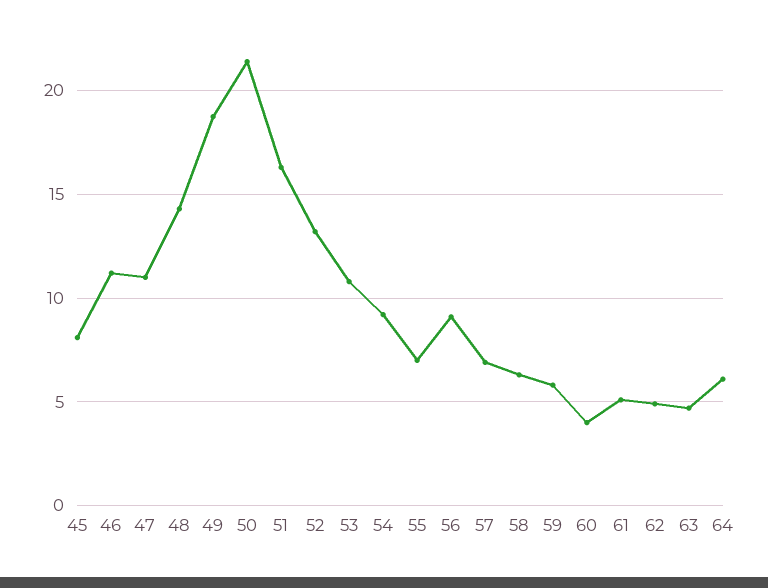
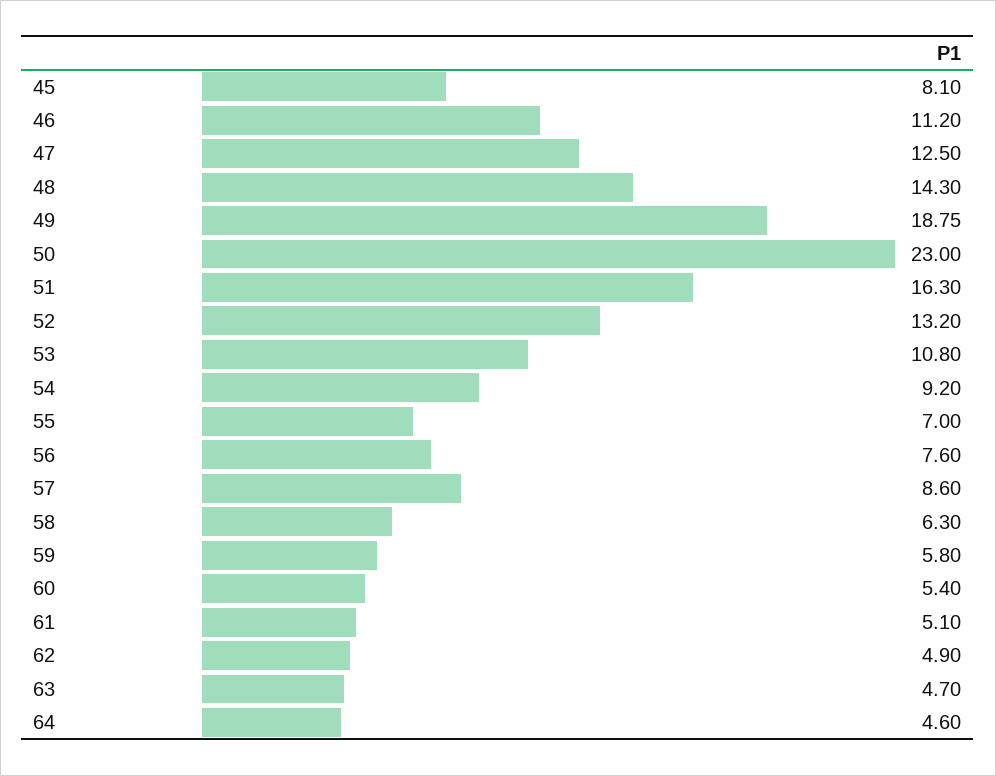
47: 11 -> 12.5
50: 21.5 -> 23
56: 9 -> 7.6
57: 7 -> 8.6
60: 4 -> 5.4
64: 6 -> 4.6

